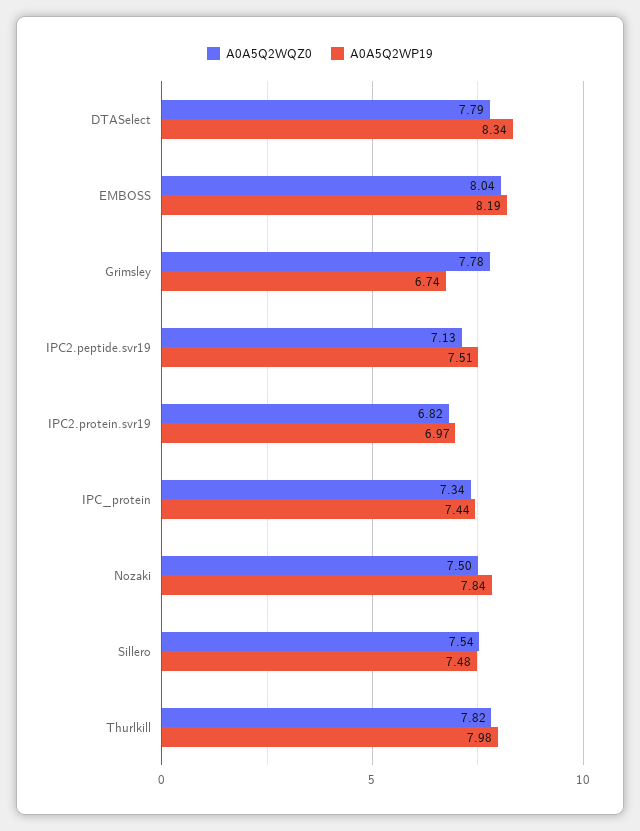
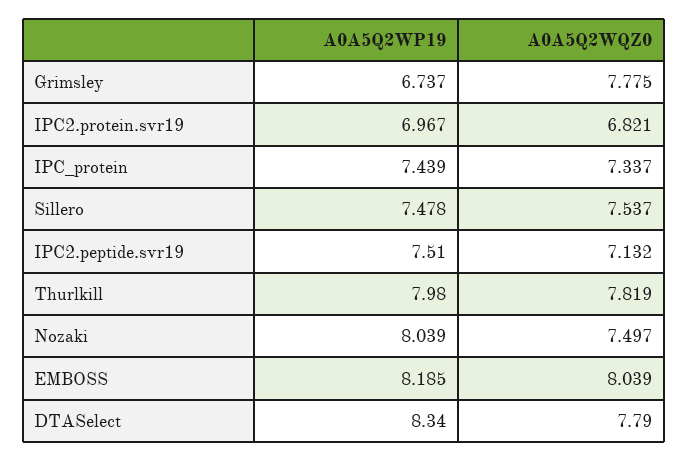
A0A5Q2WP19, Nozaki: 7.84 -> 8.039

